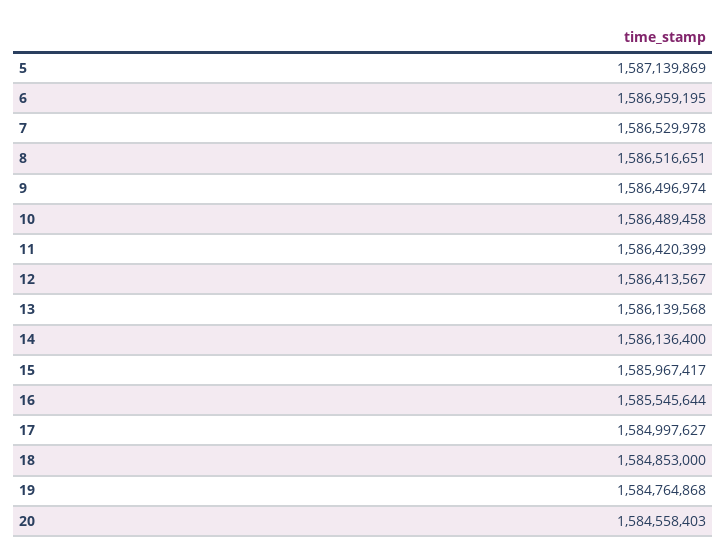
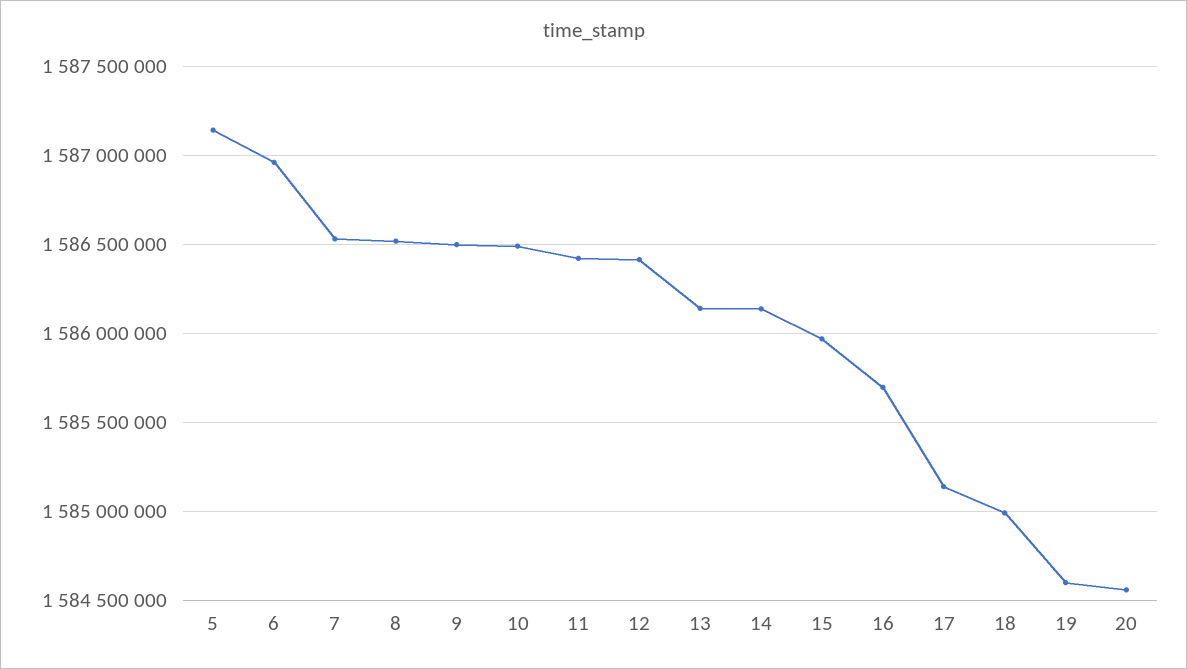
16: 1585545644 -> 1585700000
17: 1584997627 -> 1585150000
18: 1584853000 -> 1585000000
19: 1584764868 -> 1584600000

